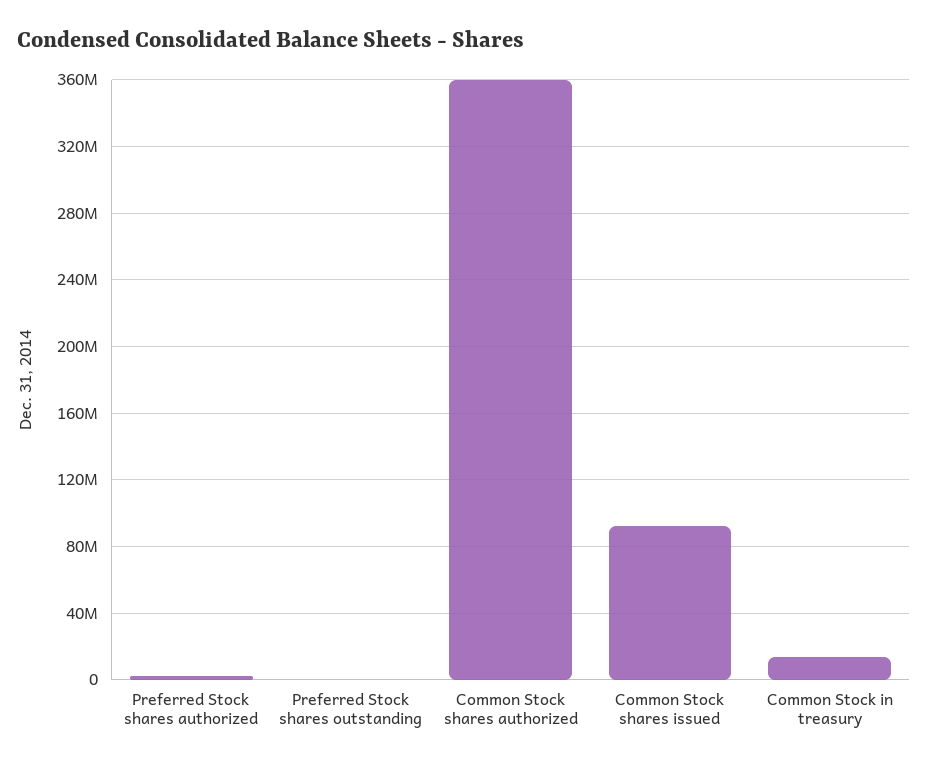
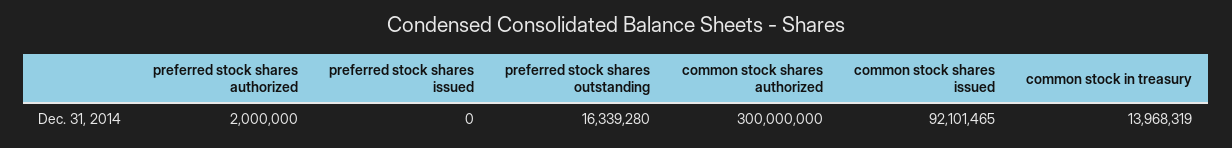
Preferred Stock shares outstanding: 0 -> 16339280
Common Stock shares authorized: 360000000 -> 300000000
preferred stock shares issued: none -> 0

